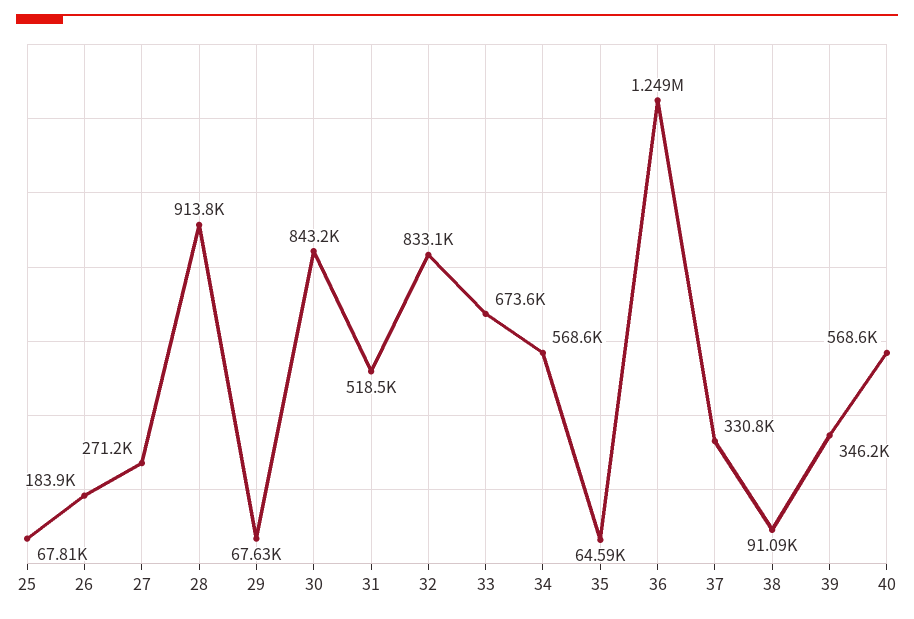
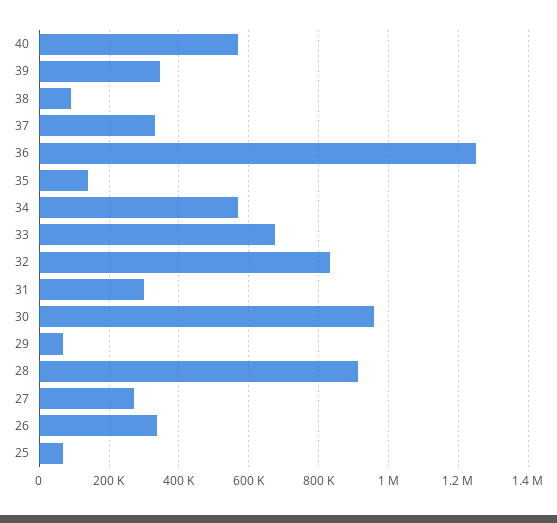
26: 183900 -> 340000
30: 843200 -> 960000
31: 518500 -> 300000
35: 64590 -> 140000

